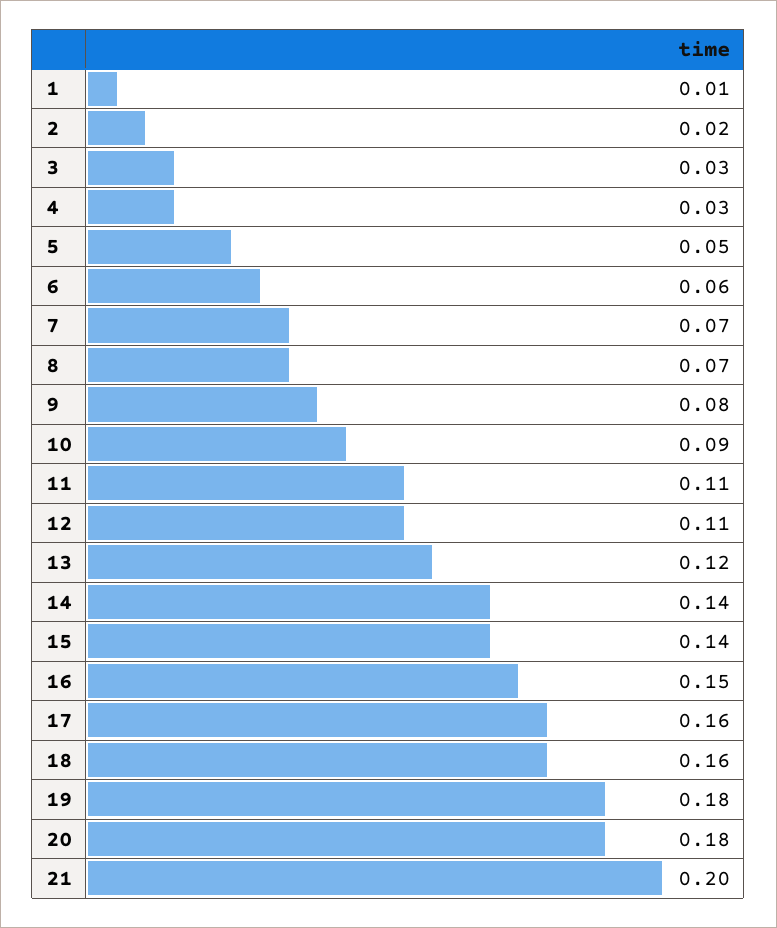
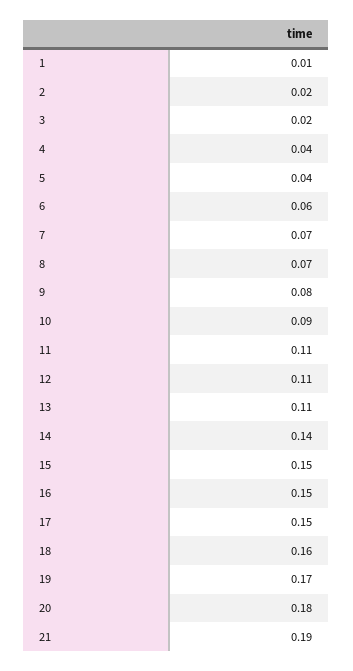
3: 0.03 -> 0.02
4: 0.03 -> 0.04
5: 0.05 -> 0.04
13: 0.12 -> 0.11
15: 0.14 -> 0.15
17: 0.16 -> 0.15
19: 0.18 -> 0.17
21: 0.2 -> 0.19

